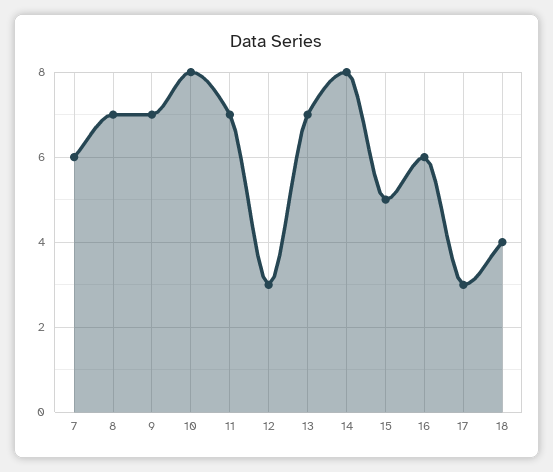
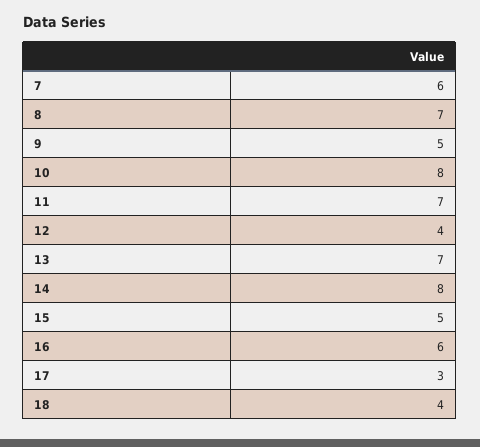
9: 7 -> 5
12: 3 -> 4

